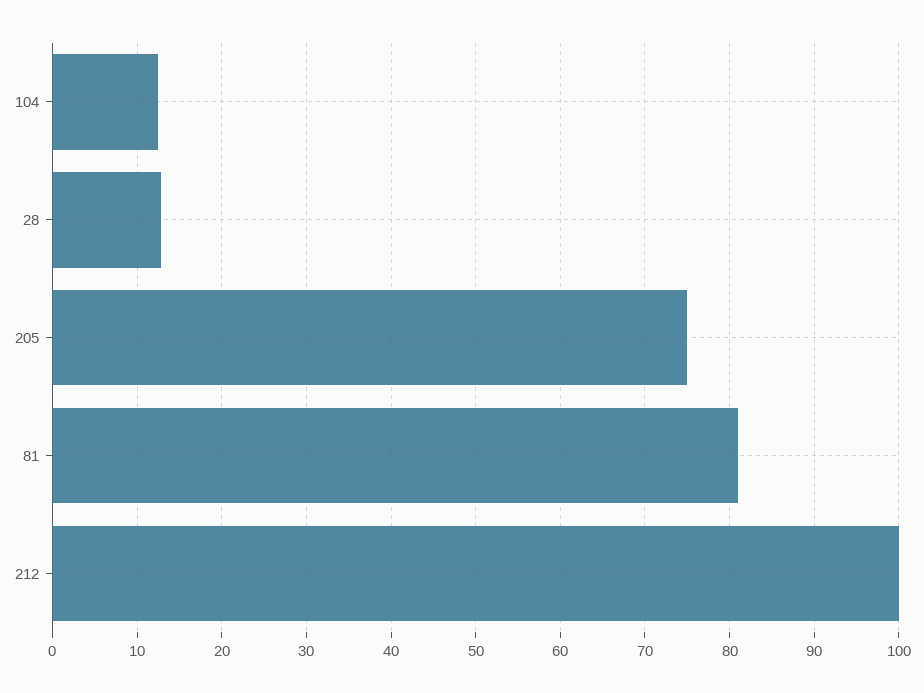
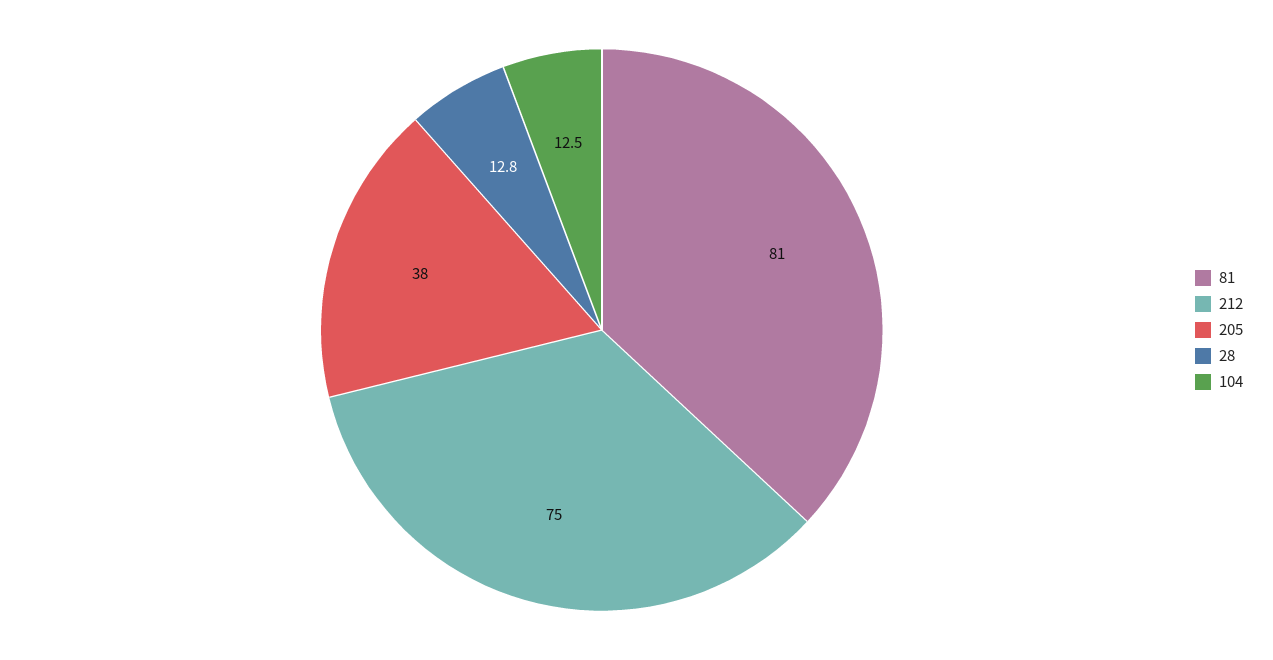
205: 75 -> 38
212: 100 -> 75

